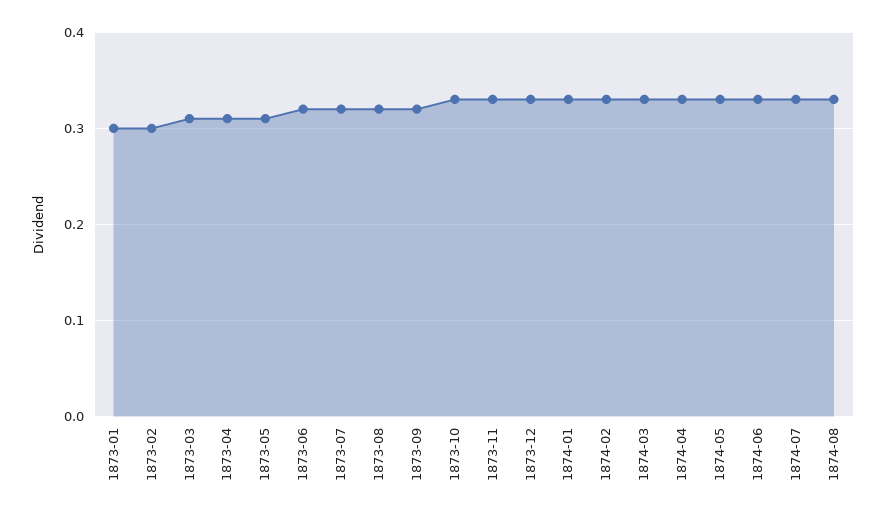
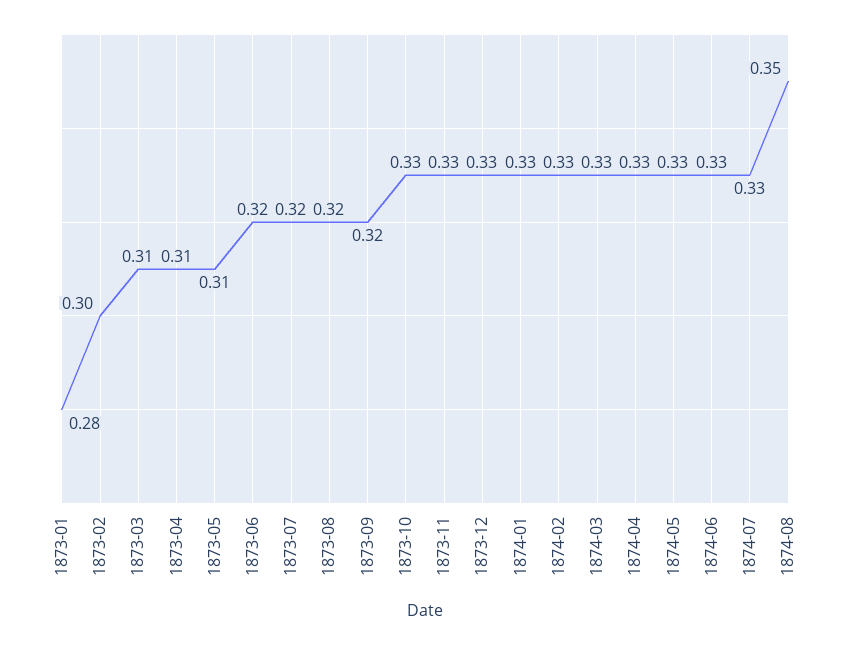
1873-01: 0.3 -> 0.28
1874-08: 0.33 -> 0.35

